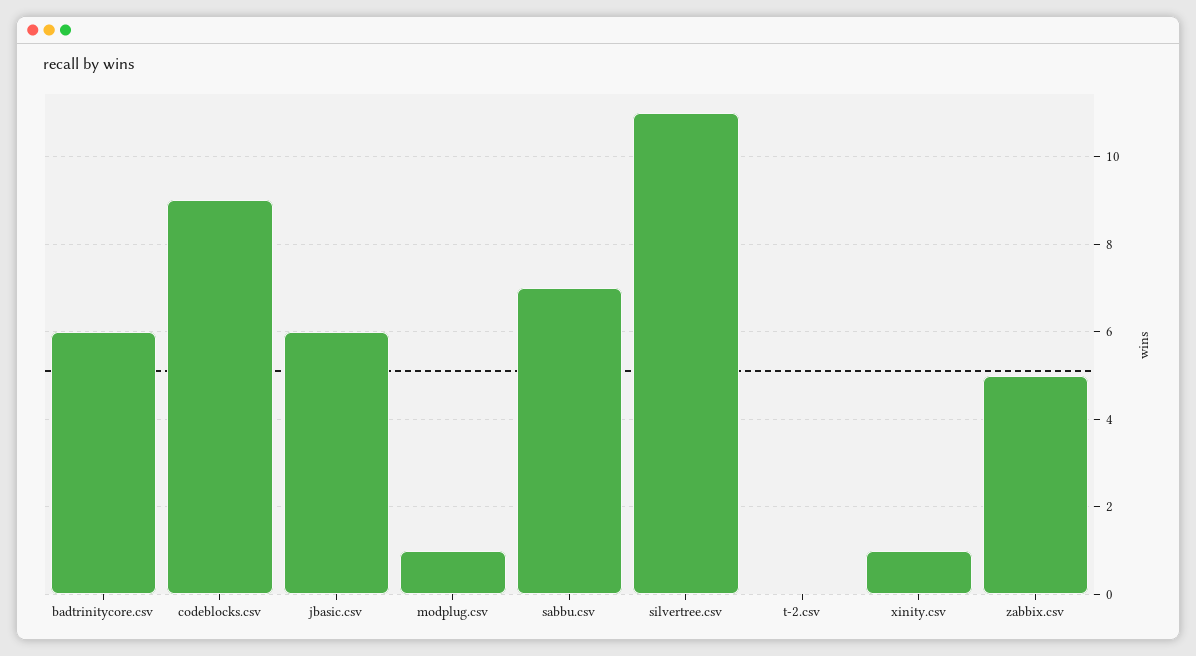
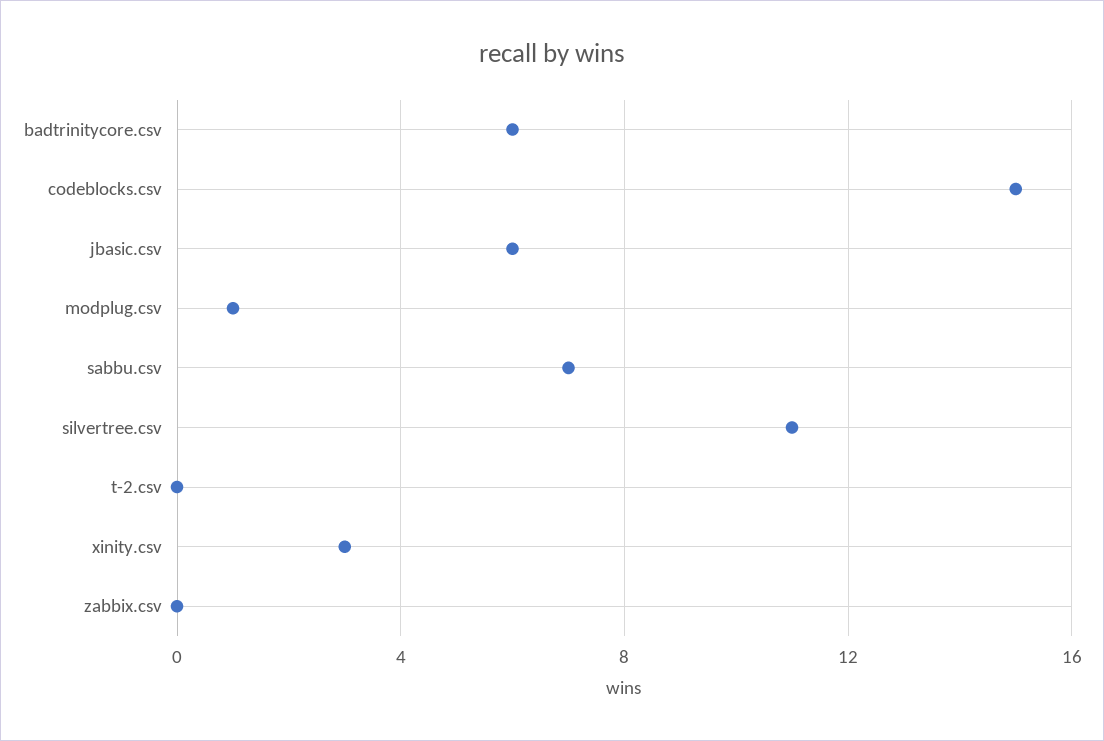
codeblocks.csv: 9 -> 15
xinity.csv: 1 -> 3
zabbix.csv: 5 -> 0

